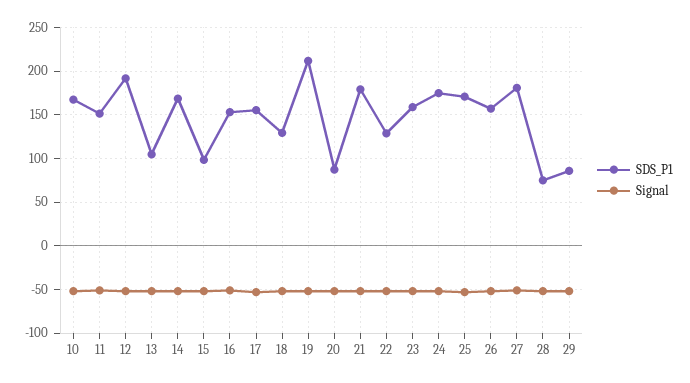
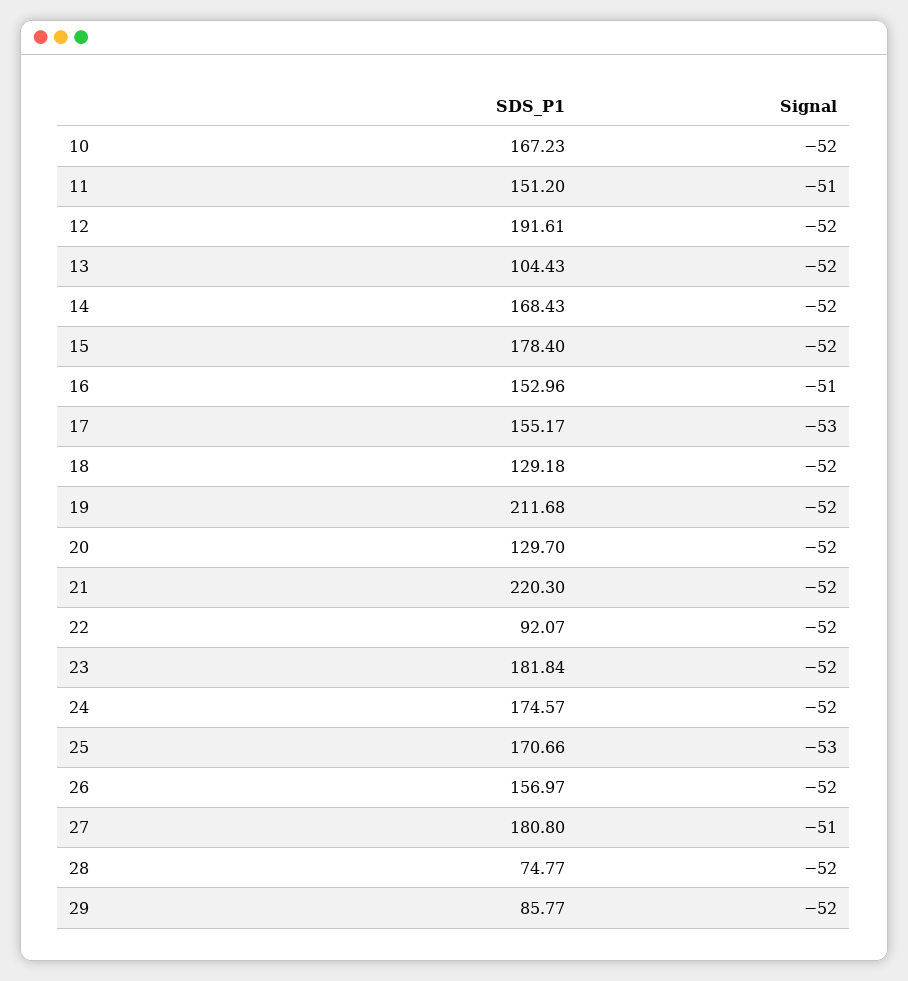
SDS_P1, 15: 100 -> 178.4
SDS_P1, 20: 90 -> 129.7
SDS_P1, 21: 180 -> 220.3
SDS_P1, 22: 130 -> 92.07
SDS_P1, 23: 160 -> 181.84

